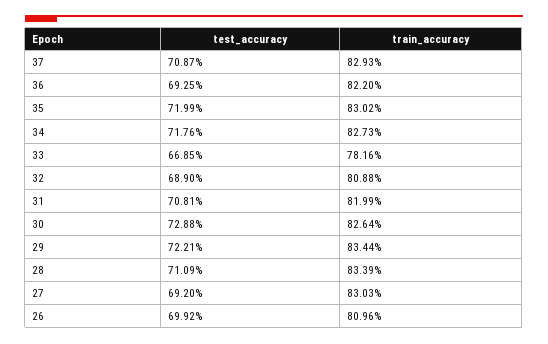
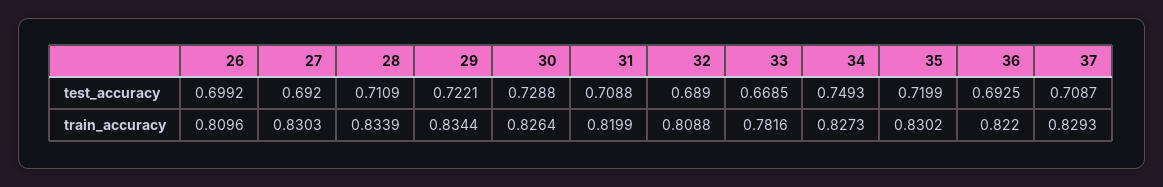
test_accuracy, 34: 0.7176 -> 0.7493
test_accuracy, 31: 0.7081 -> 0.7088

